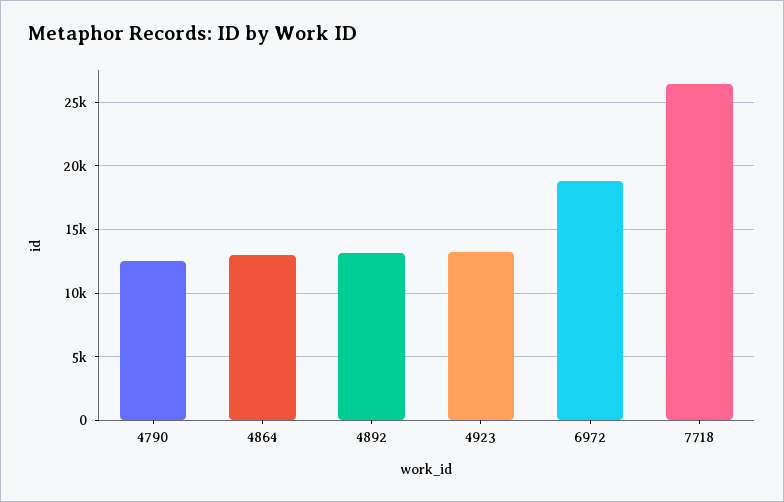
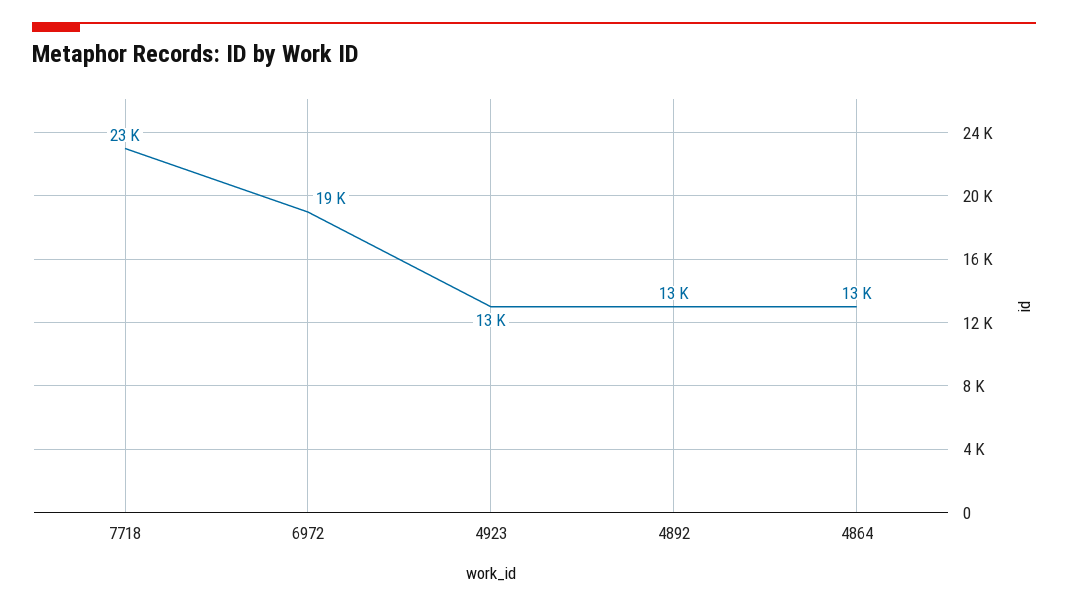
4790: 12500 -> none
7718: 26500 -> 23000

